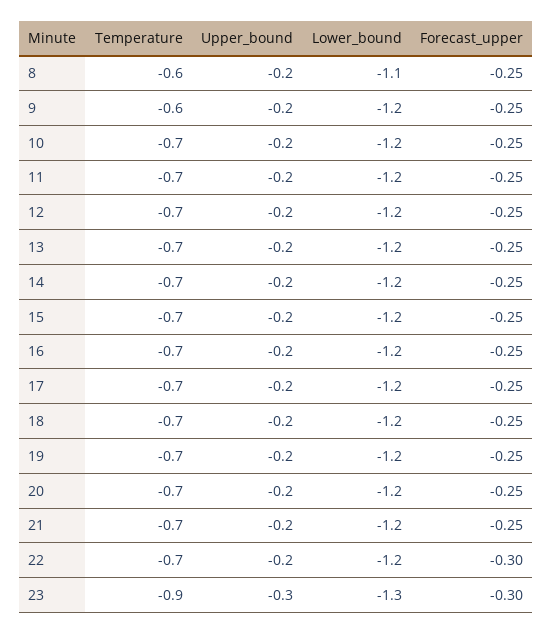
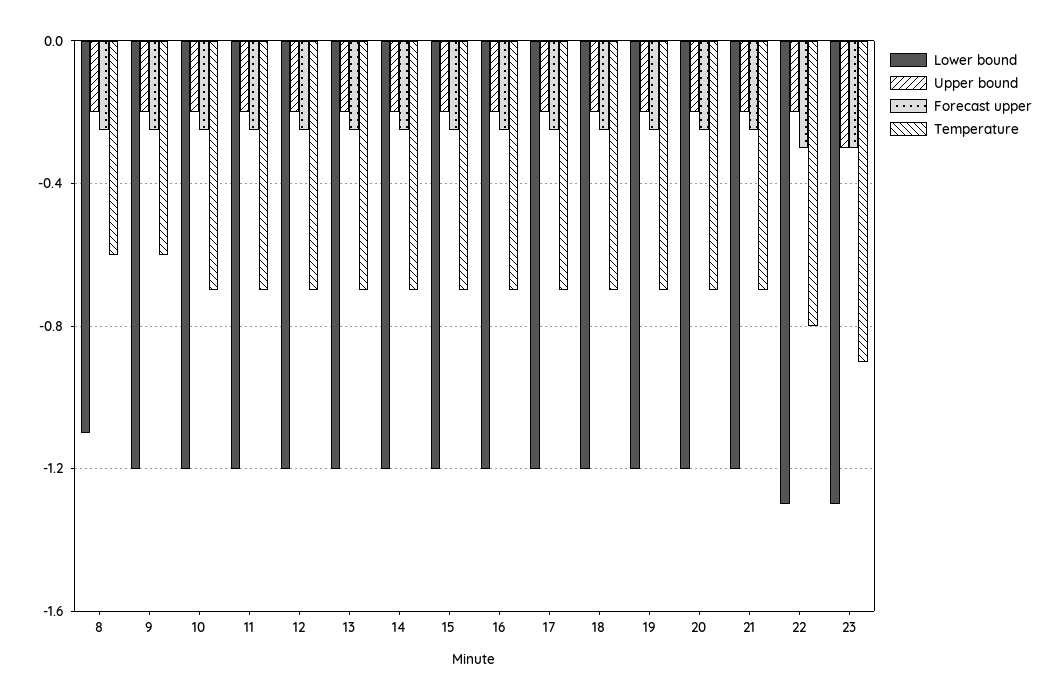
Temperature, 22: -0.7 -> -0.8
Lower_bound, 22: -1.2 -> -1.3

